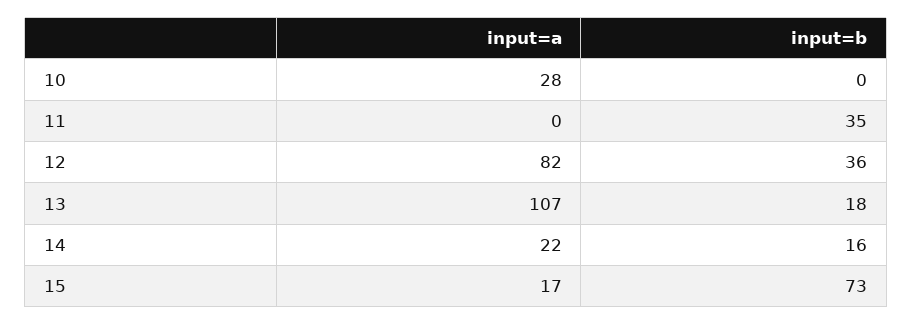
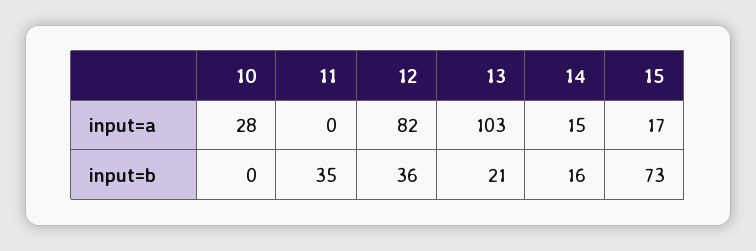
input=a, 13: 107 -> 103
input=b, 13: 18 -> 21
input=a, 14: 22 -> 15

